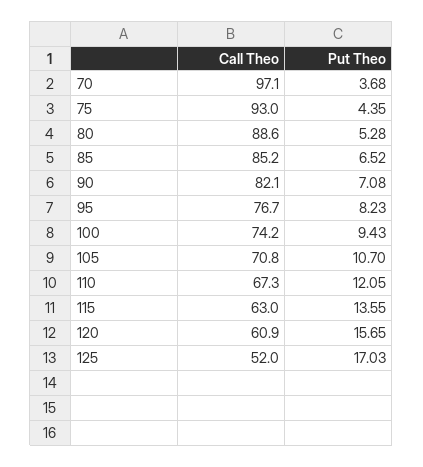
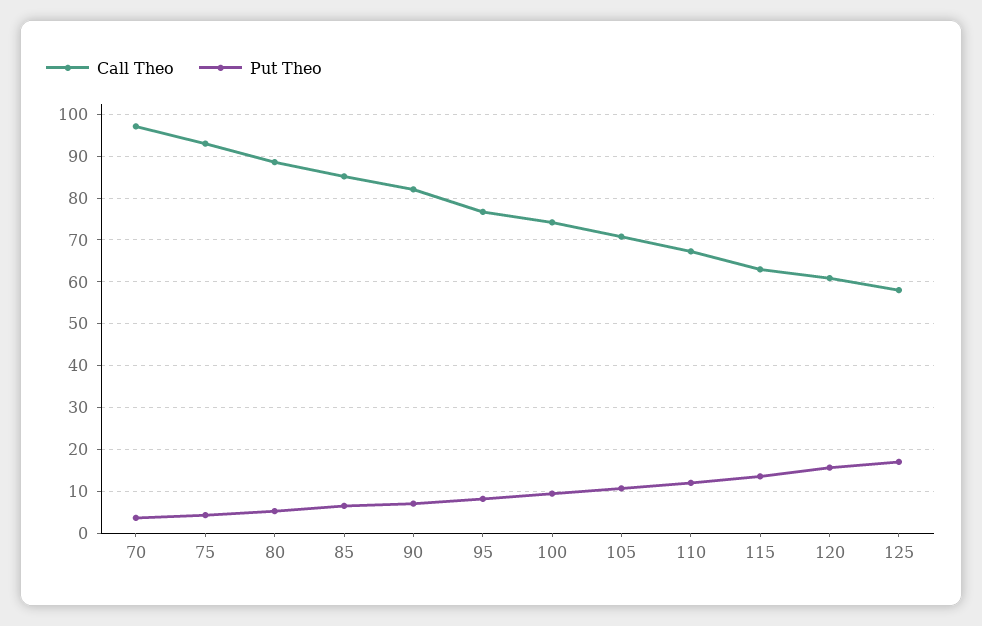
Call Theo, 125: 52 -> 58

